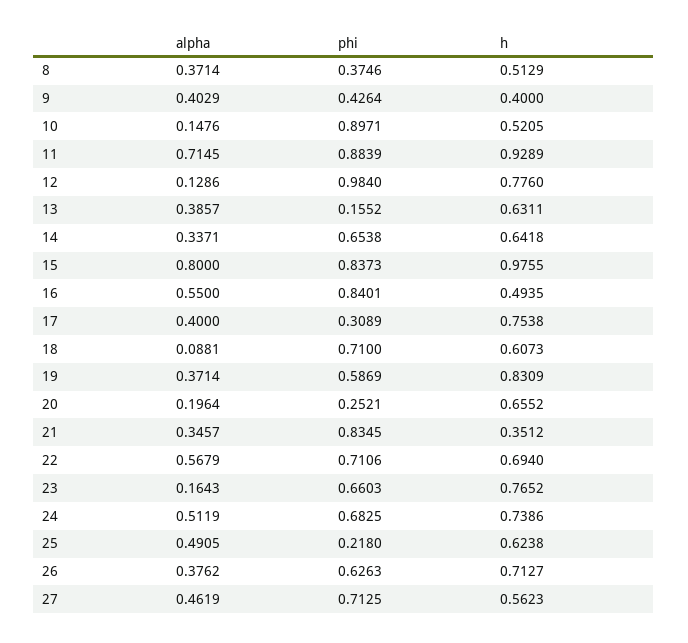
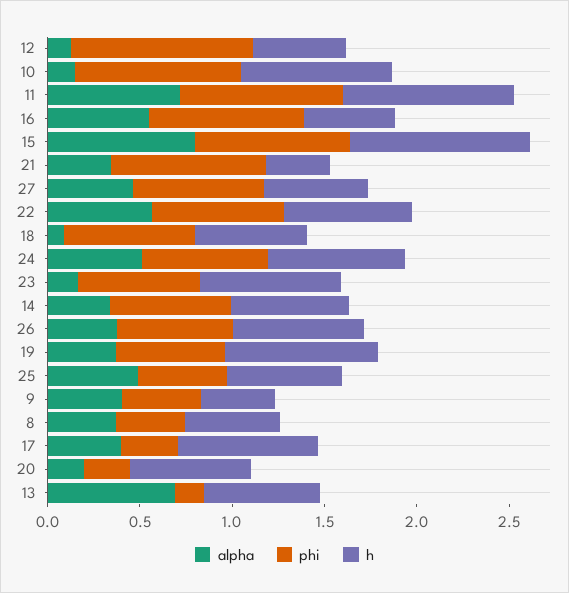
h, 10: 0.5205 -> 0.8
h, 12: 0.776 -> 0.5
alpha, 13: 0.3857 -> 0.7
phi, 25: 0.218 -> 0.5

